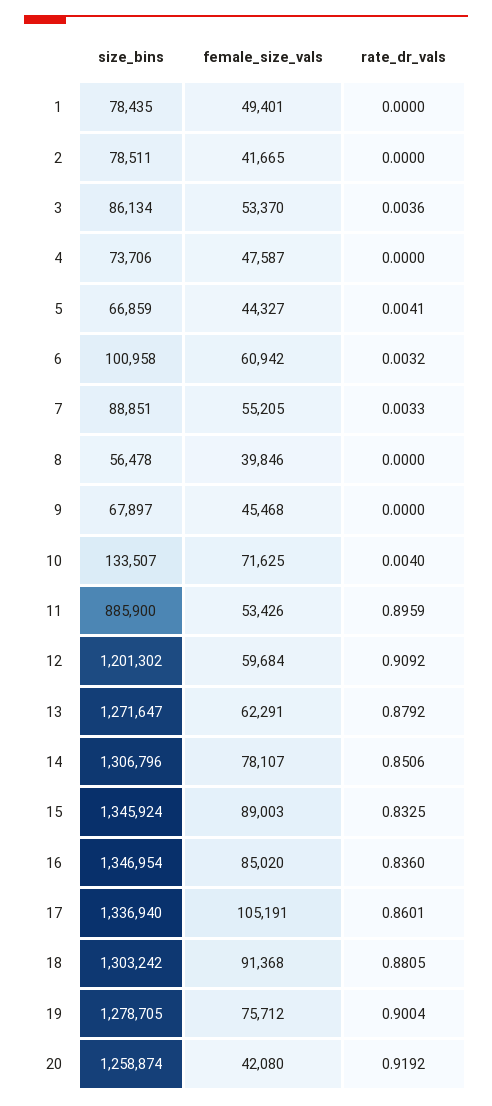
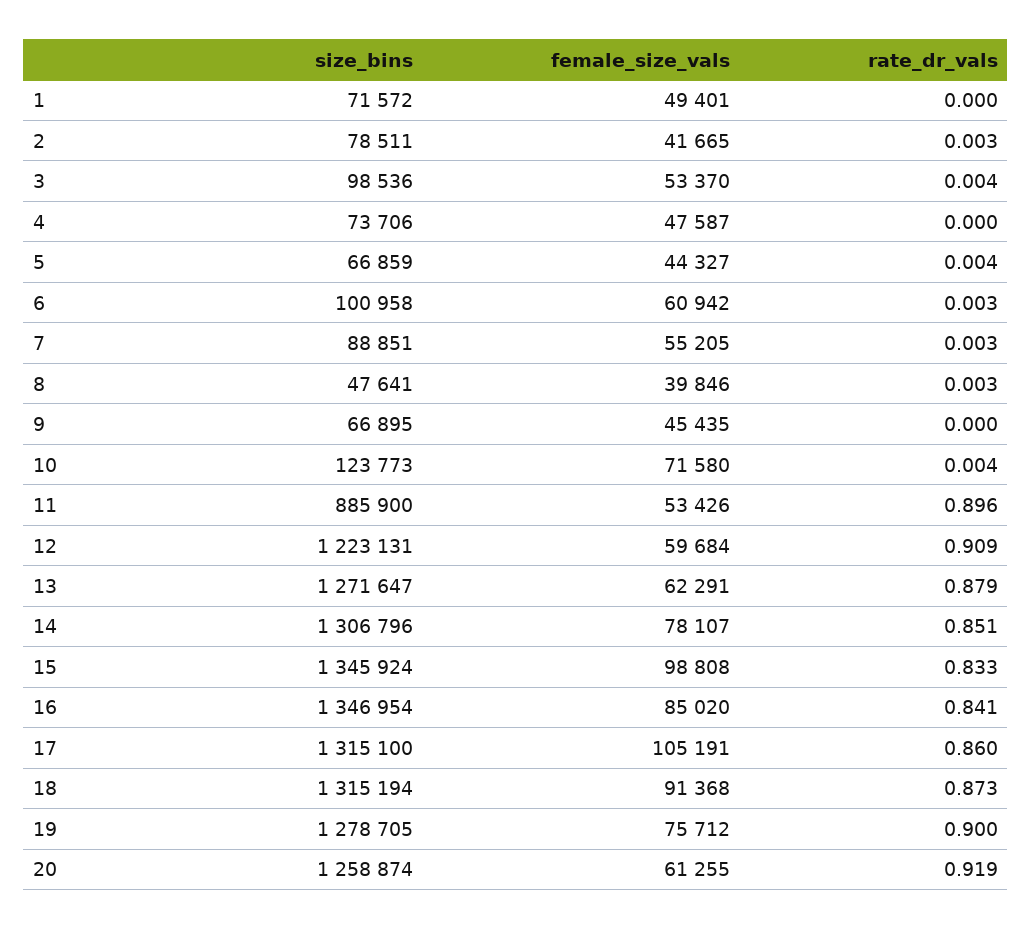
size_bins, 1: 78435 -> 71572
rate_dr_vals, 2: 0 -> 0.003
size_bins, 3: 86134 -> 98536
size_bins, 8: 56478 -> 47641
rate_dr_vals, 8: 0 -> 0.003
size_bins, 9: 67897 -> 66895
female_size_vals, 9: 45468 -> 45435
size_bins, 10: 133507 -> 123773
female_size_vals, 10: 71625 -> 71580
size_bins, 12: 1201302 -> 1223131
female_size_vals, 15: 89003 -> 98808
rate_dr_vals, 16: 0.836 -> 0.841
size_bins, 17: 1336940 -> 1315100
size_bins, 18: 1303242 -> 1315194
rate_dr_vals, 18: 0.8805 -> 0.873
female_size_vals, 20: 42080 -> 61255

